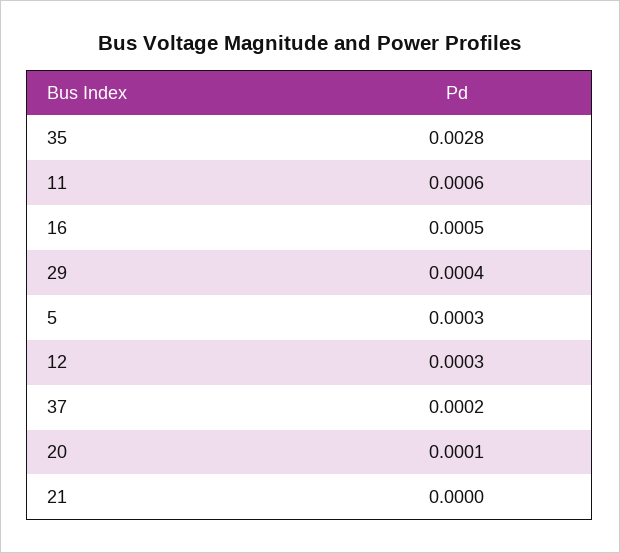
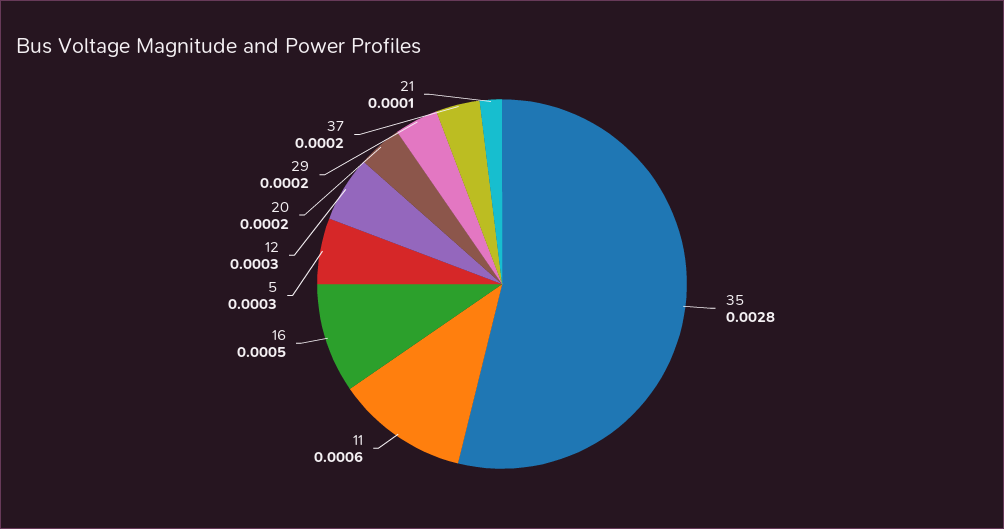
29: 0.0004 -> 0.0002
20: 0.0001 -> 0.0002
21: 0 -> 0.0001

